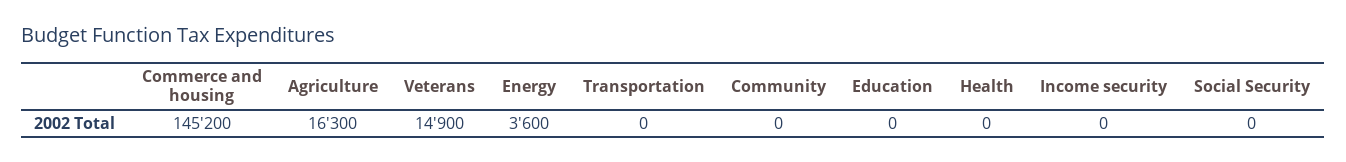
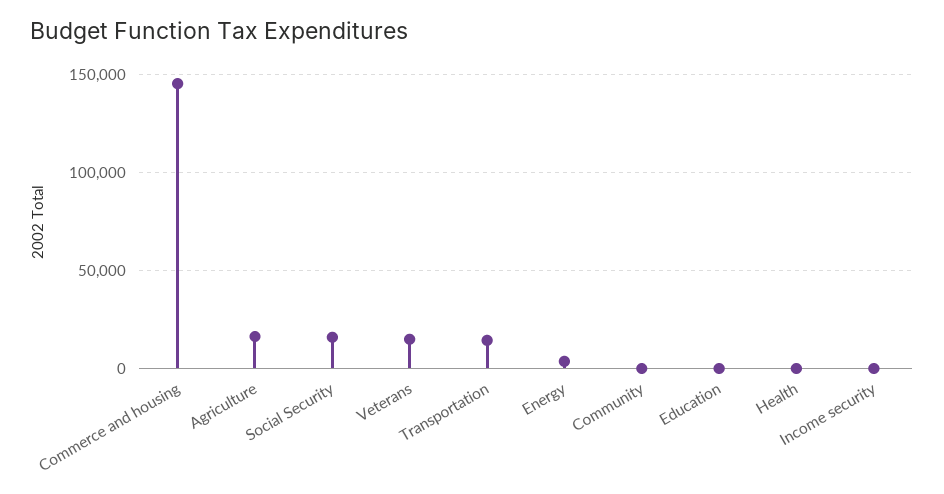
Transportation: 0 -> 15000
Social Security: 0 -> 15000

